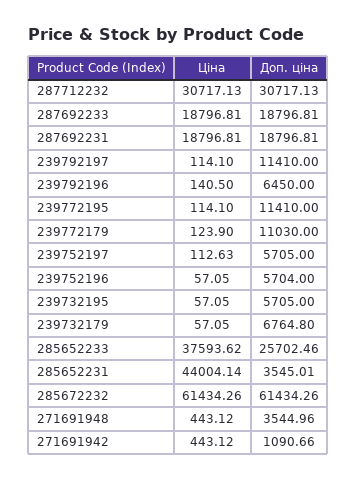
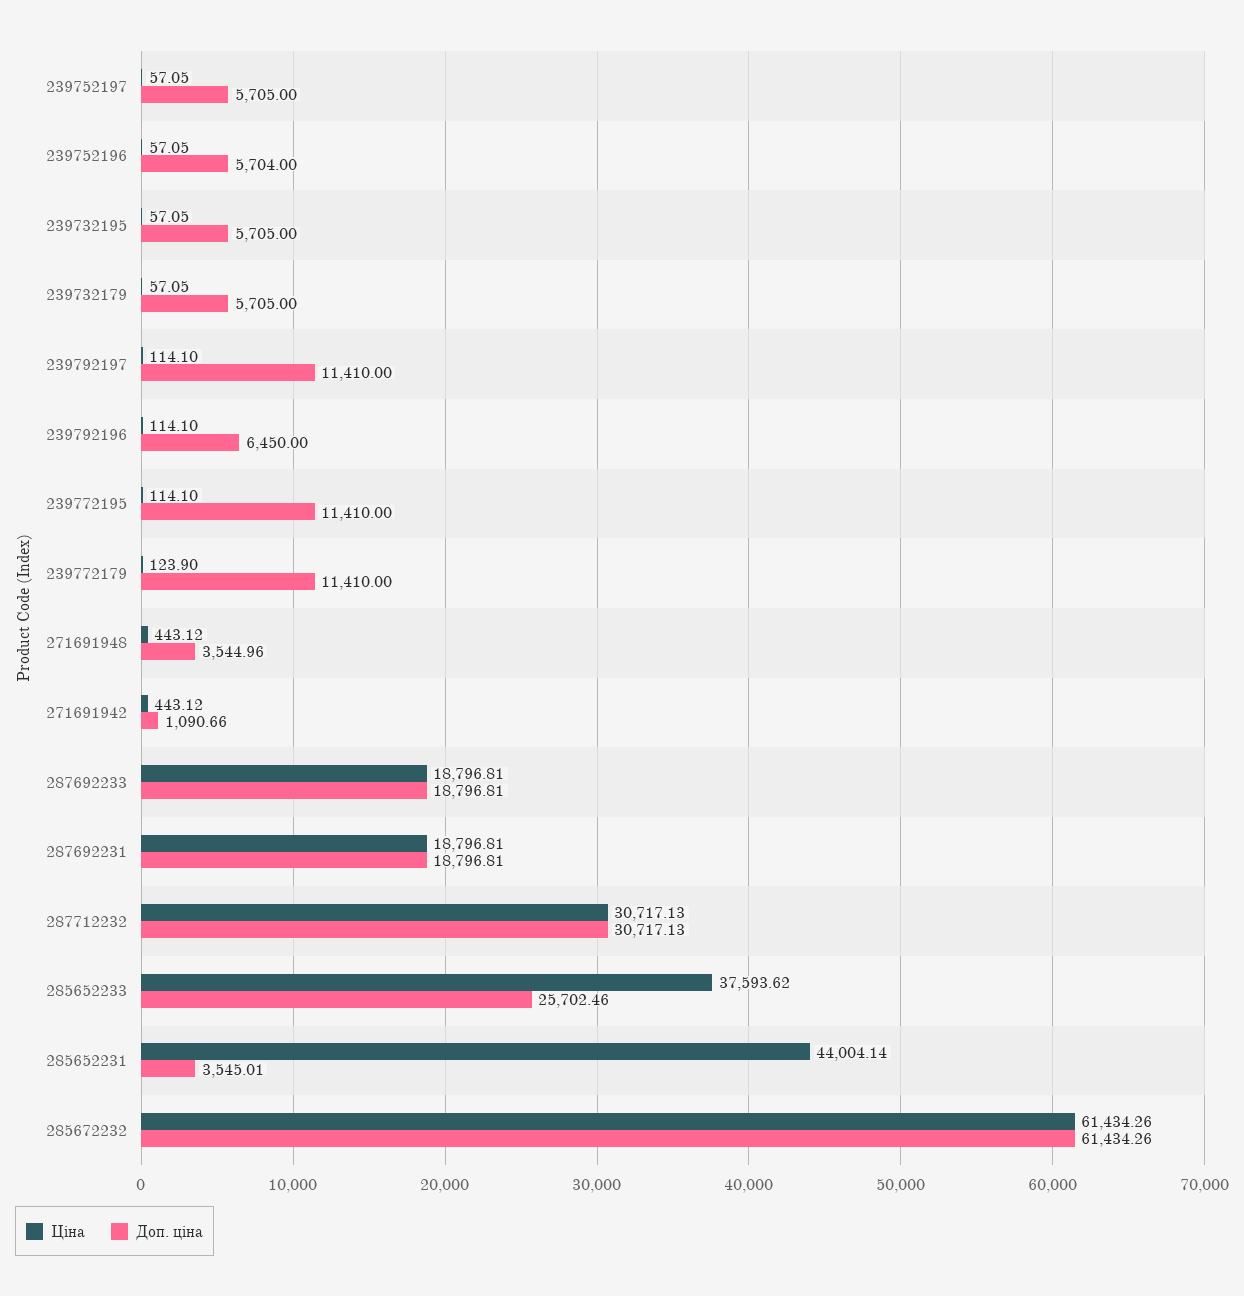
Ціна, 239792196: 140.5 -> 114.1
Доп. ціна, 239772179: 11030 -> 11410
Ціна, 239752197: 112.63 -> 57.05
Доп. ціна, 239732179: 6764.8 -> 5705

